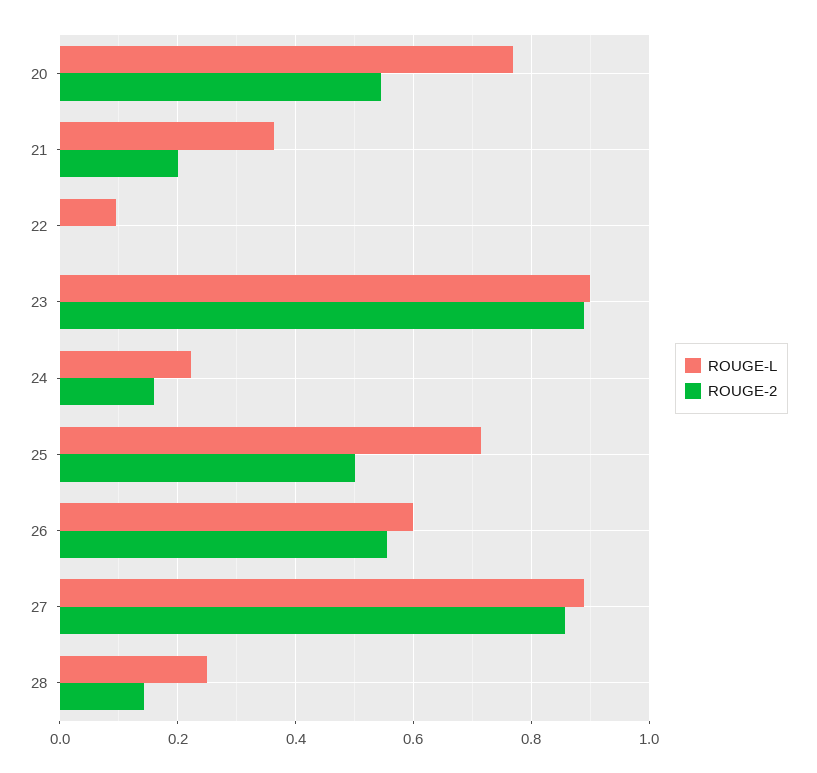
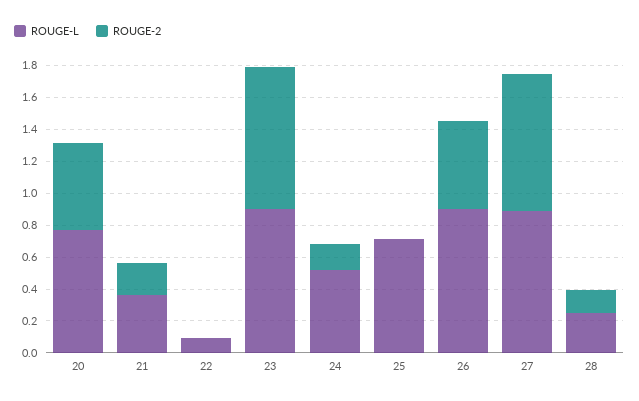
ROUGE-L, 24: 0.22 -> 0.5
ROUGE-2, 25: 0.5 -> 0
ROUGE-L, 26: 0.6 -> 0.9

